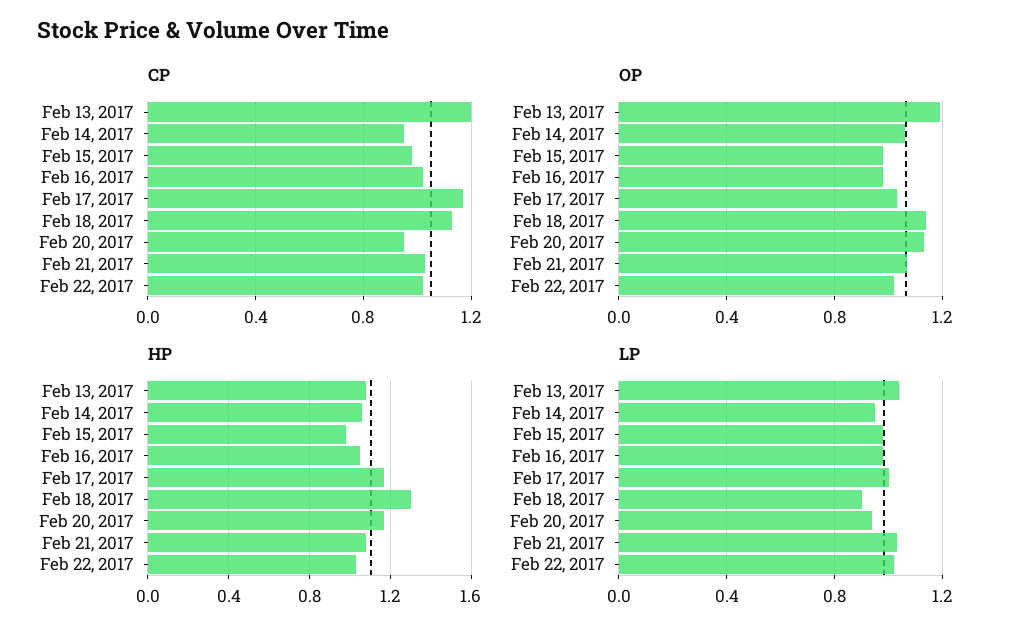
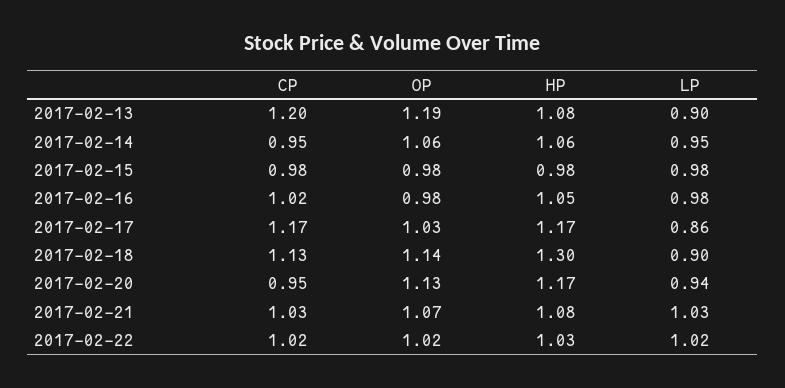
LP, Feb 13, 2017: 1.05 -> 0.9
LP, Feb 17, 2017: 1 -> 0.86

